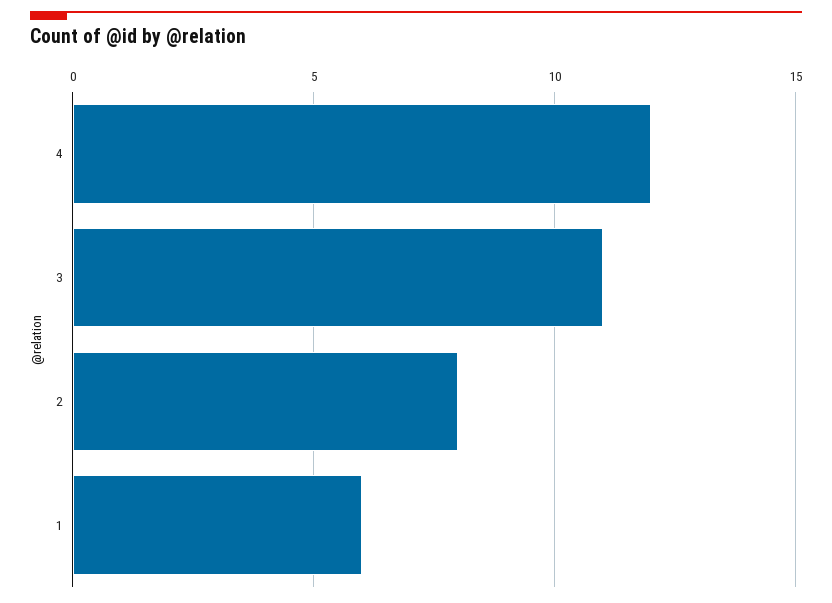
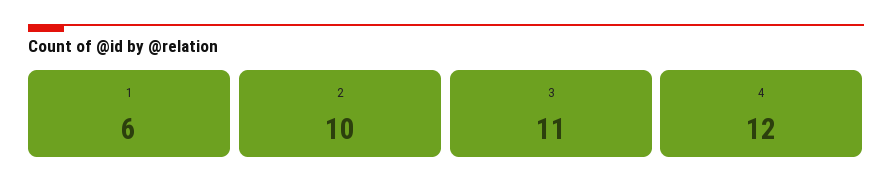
2: 8 -> 10

